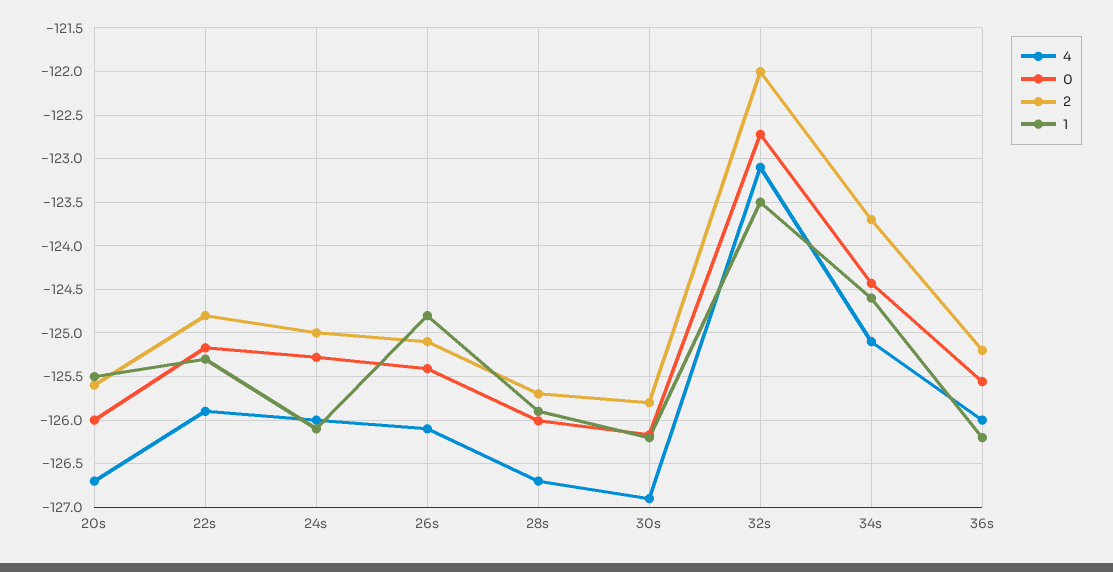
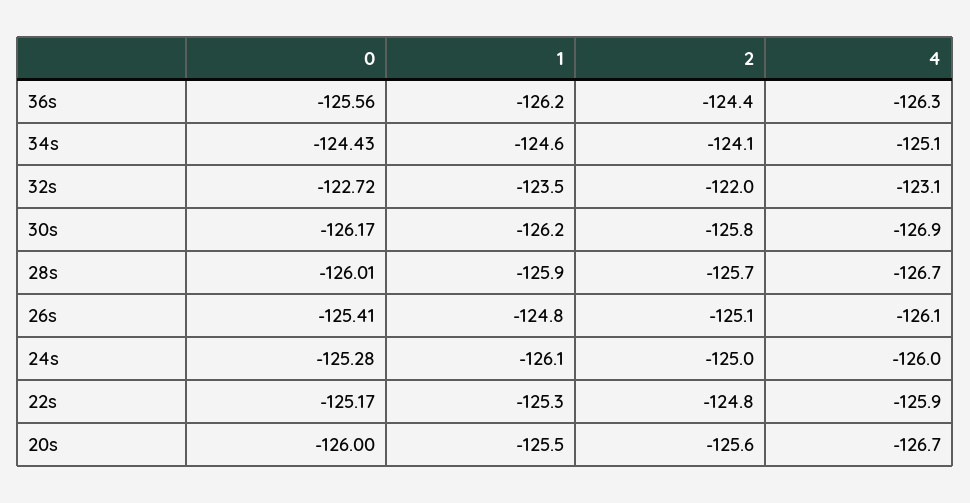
2, 34s: -123.7 -> -124.1
4, 36s: -126 -> -126.3
2, 36s: -125.2 -> -124.4

